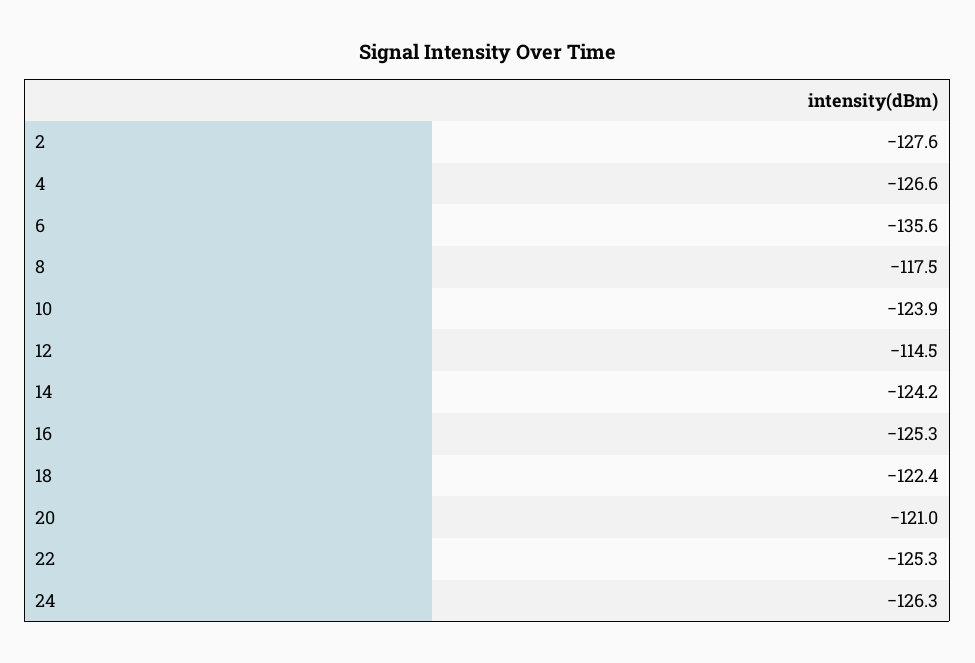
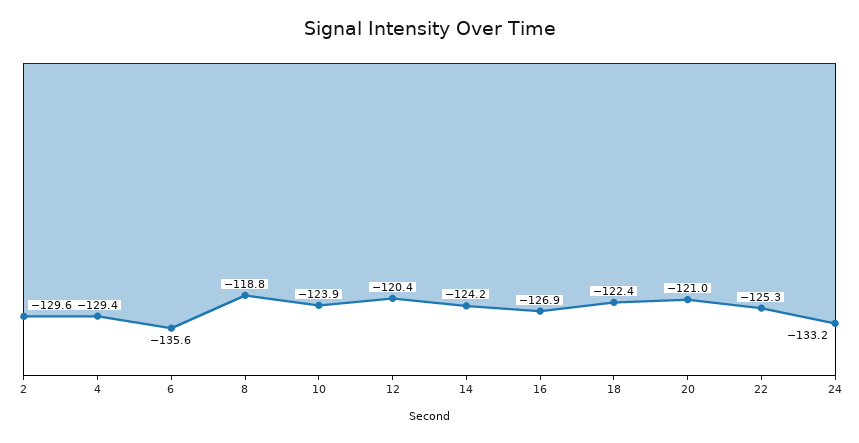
2: -127.6 -> -129.6
4: -126.6 -> -129.4
8: -117.5 -> -118.8
12: -114.5 -> -120.4
16: -125.3 -> -126.9
24: -126.3 -> -133.2

